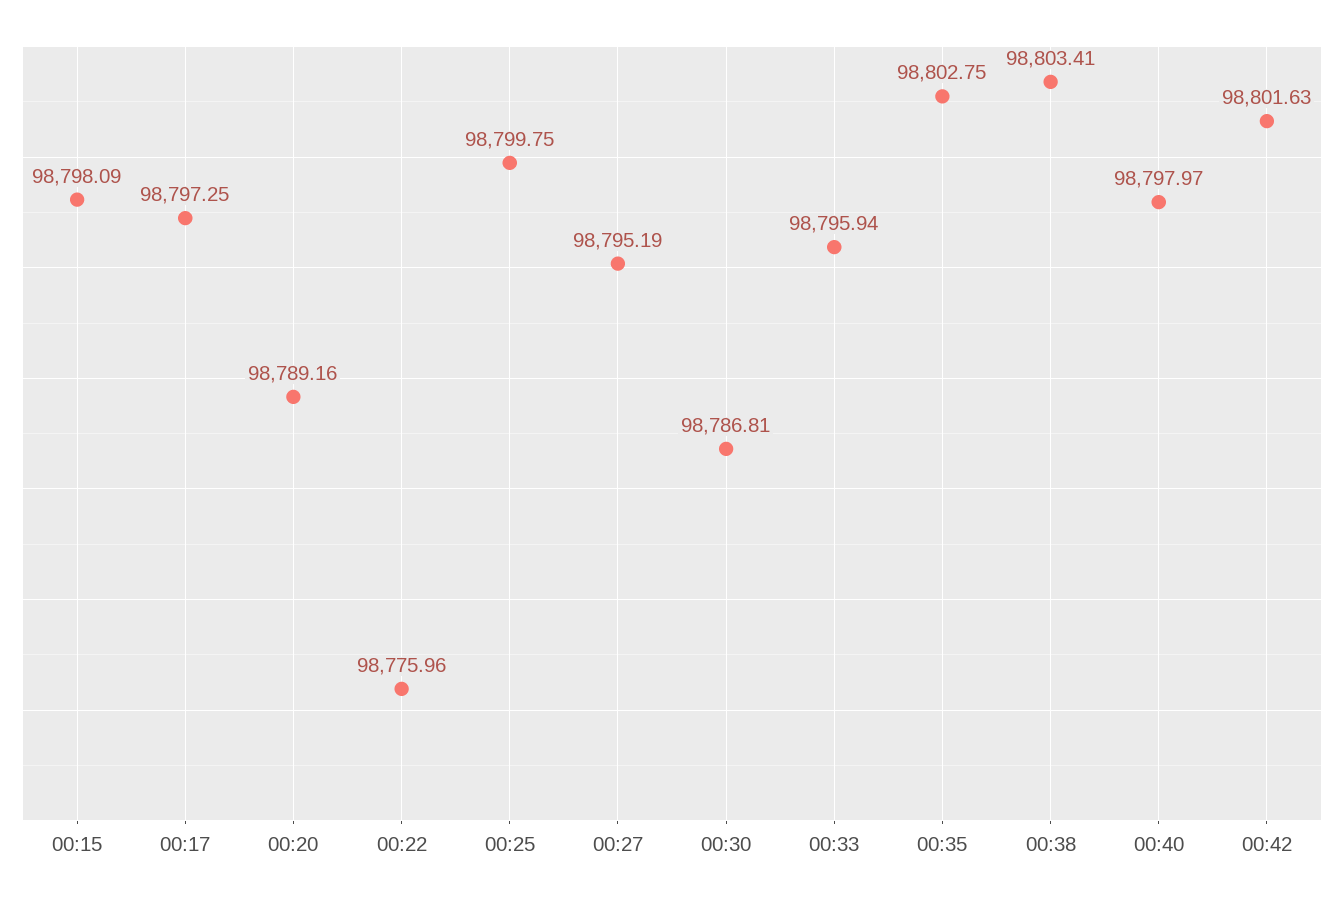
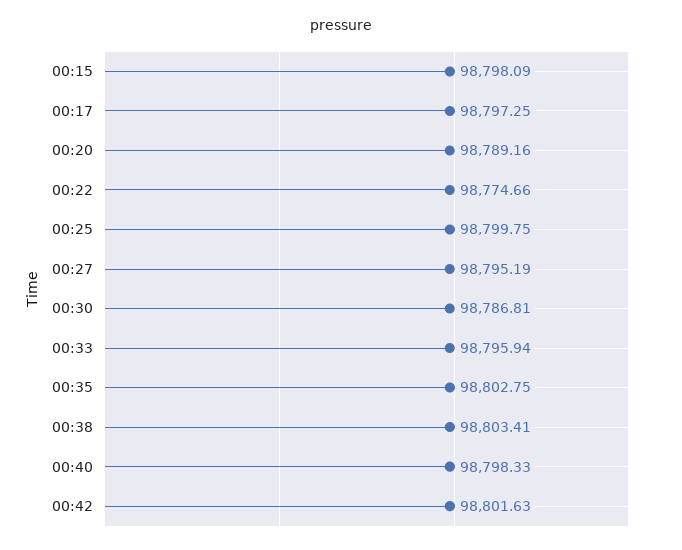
00:22: 98775.96 -> 98774.66
00:40: 98797.97 -> 98798.33

